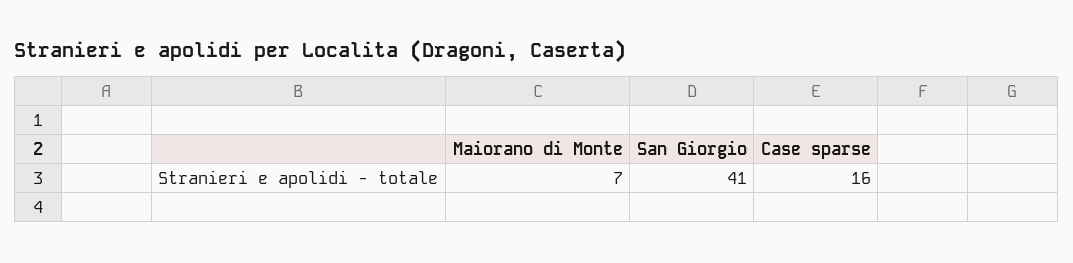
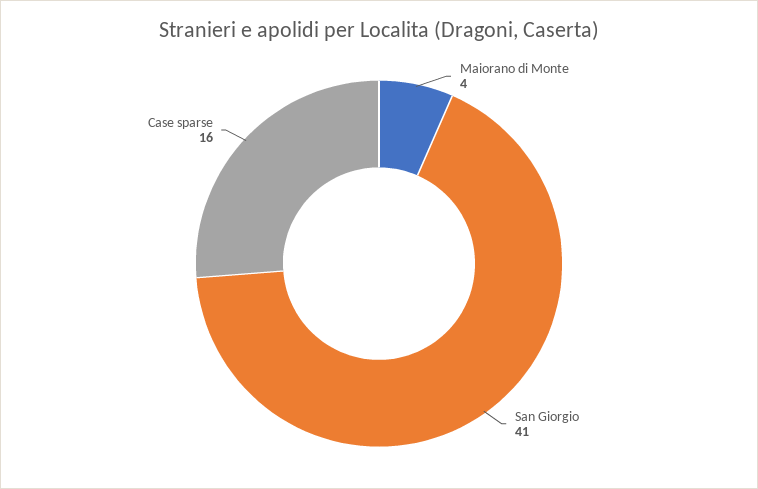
Maiorano di Monte: 7 -> 4

